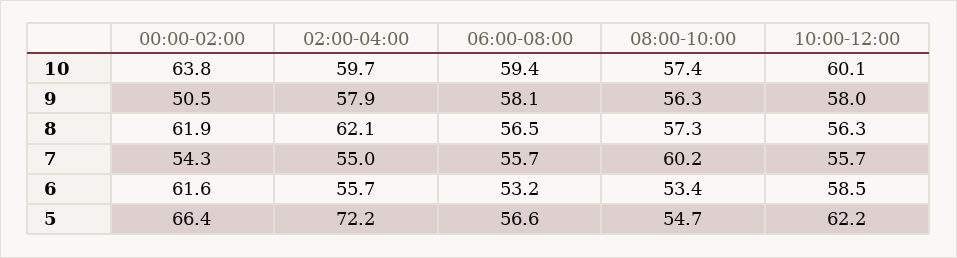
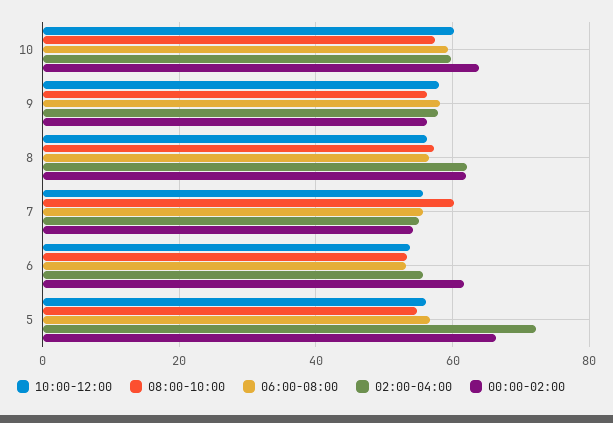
00:00-02:00, 9: 50.5 -> 56
10:00-12:00, 6: 58.5 -> 54
10:00-12:00, 5: 62.2 -> 56

